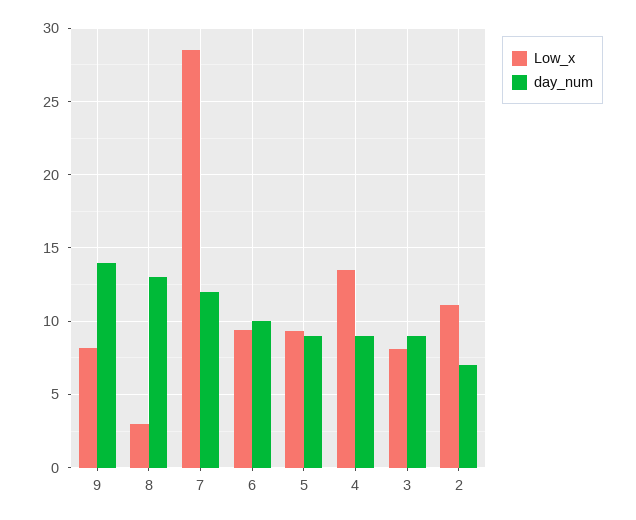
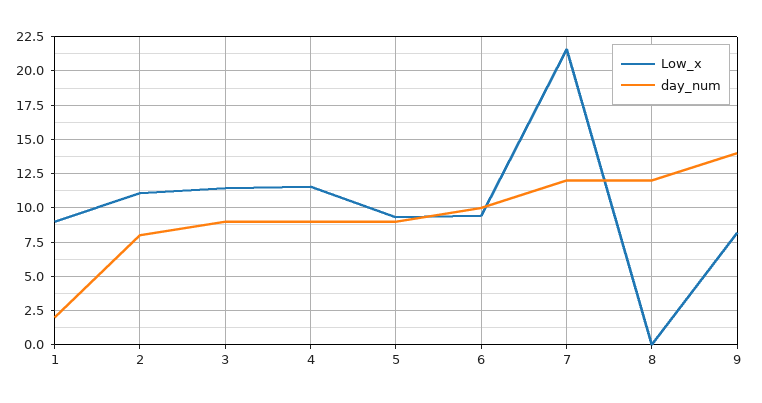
Low_x, 8: 3 -> 0
day_num, 8: 13 -> 12
Low_x, 7: 28.5 -> 21.5
Low_x, 4: 13.5 -> 11.5
Low_x, 3: 8 -> 11.5
day_num, 2: 7 -> 8
Low_x, 1: none -> 9
day_num, 1: none -> 2

